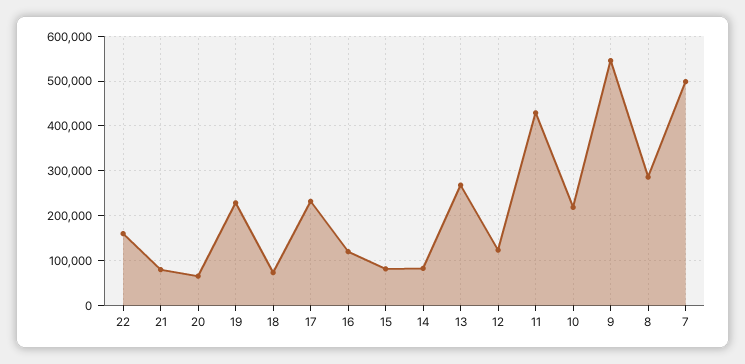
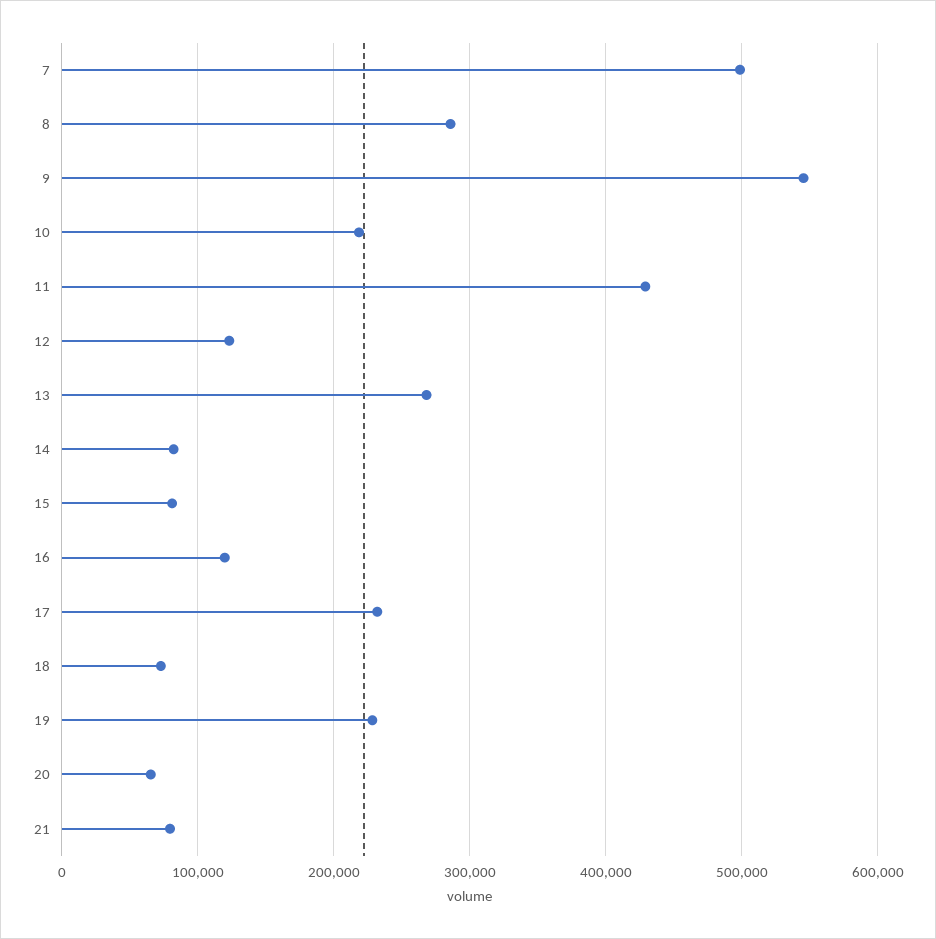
22: 160000 -> none

